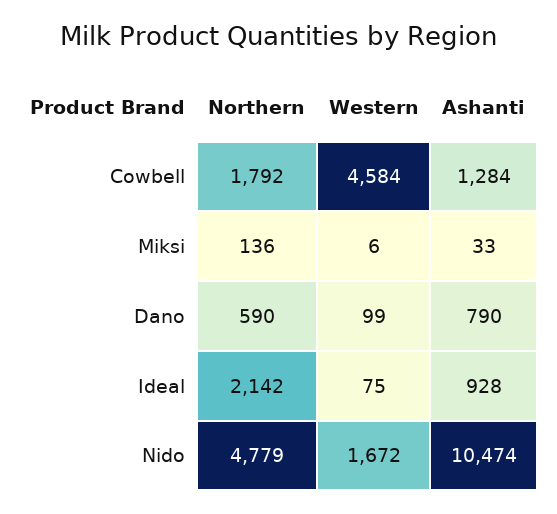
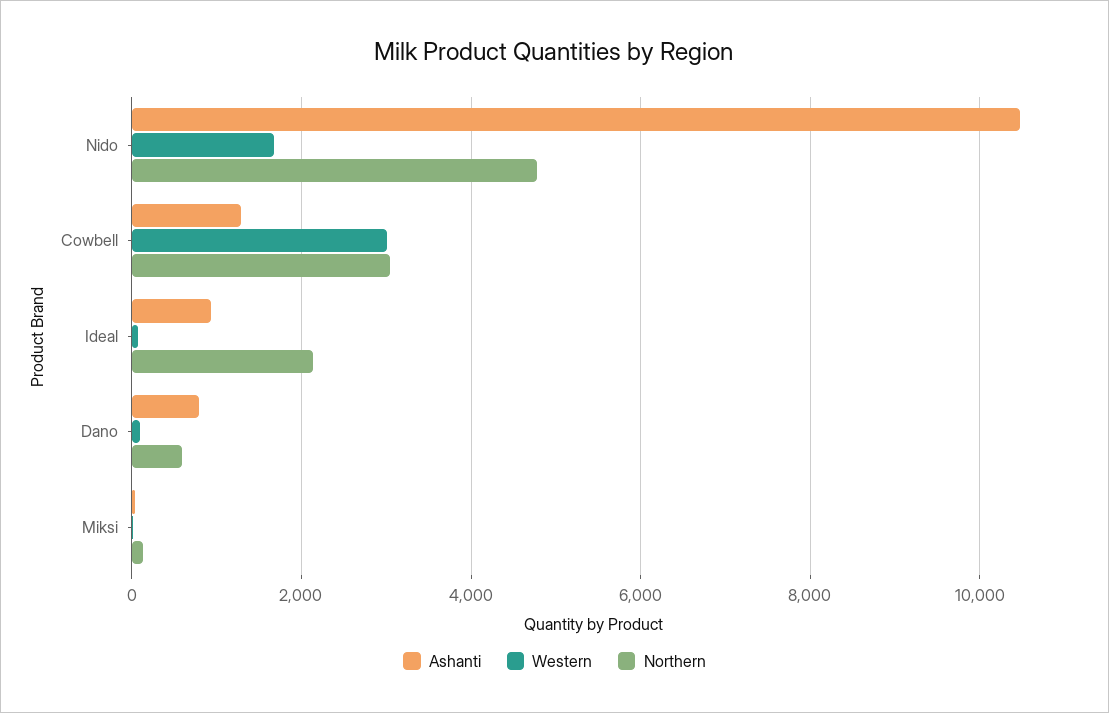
Northern, Cowbell: 1792 -> 3000
Western, Cowbell: 4584 -> 3000

